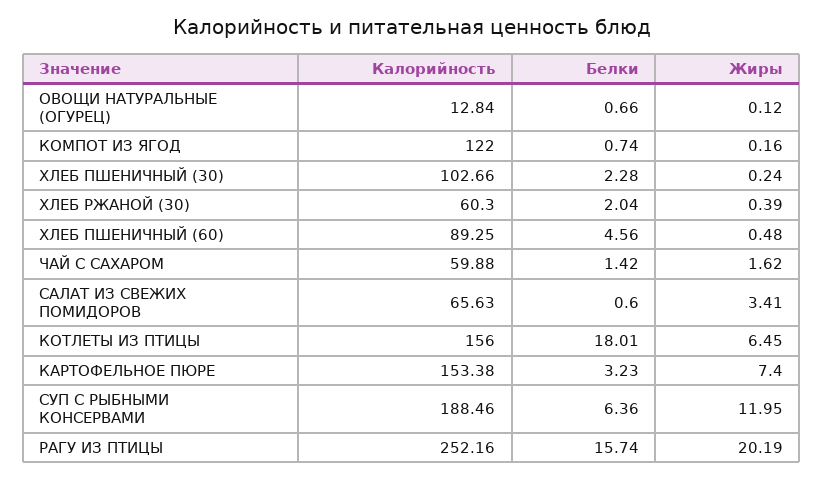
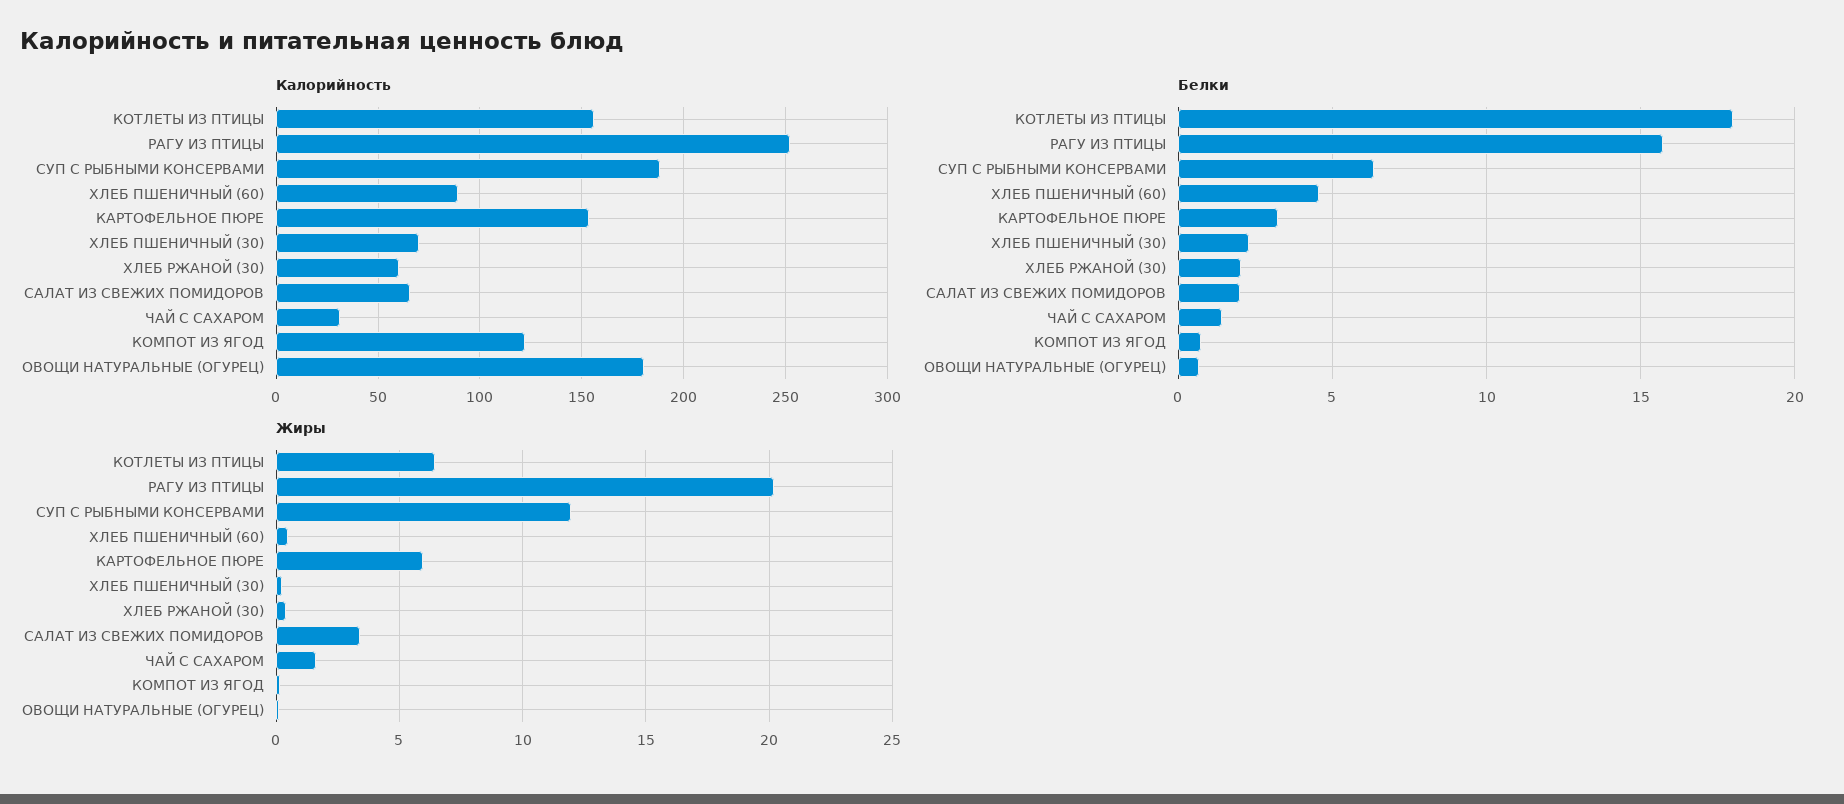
Калорийность, ОВОЩИ НАТУРАЛЬНЫЕ (ОГУРЕЦ): 12.84 -> 180
Калорийность, ХЛЕБ ПШЕНИЧНЫЙ (30): 102.66 -> 70
Калорийность, ЧАЙ С САХАРОМ: 59.88 -> 30
Белки, САЛАТ ИЗ СВЕЖИХ ПОМИДОРОВ: 0.6 -> 2
Жиры, КАРТОФЕЛЬНОЕ ПЮРЕ: 7.4 -> 6

